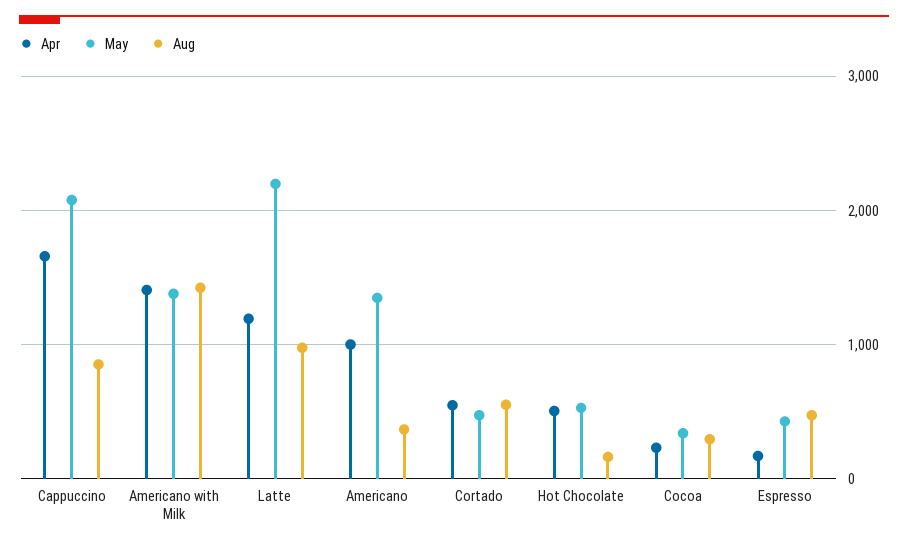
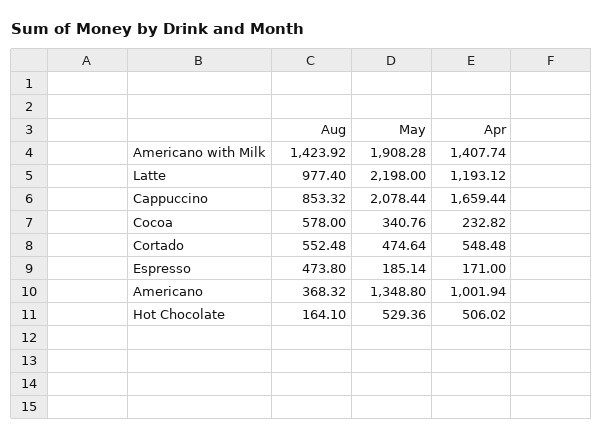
May, Americano with Milk: 1400 -> 1908.28
Aug, Cocoa: 300 -> 578
May, Espresso: 400 -> 185.14

